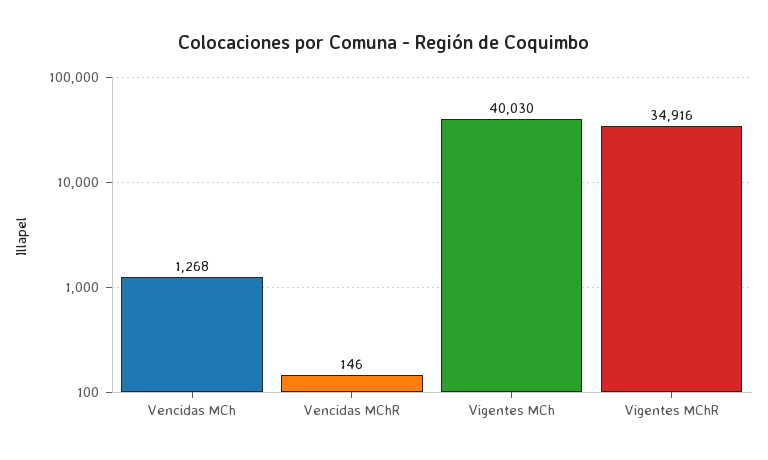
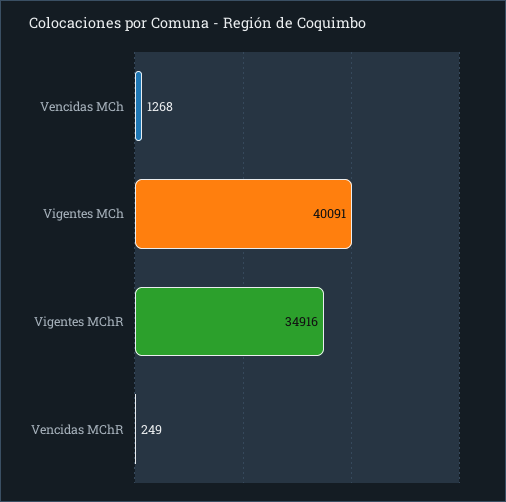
Vencidas MChR: 146 -> 249
Vigentes MCh: 40030 -> 40091

